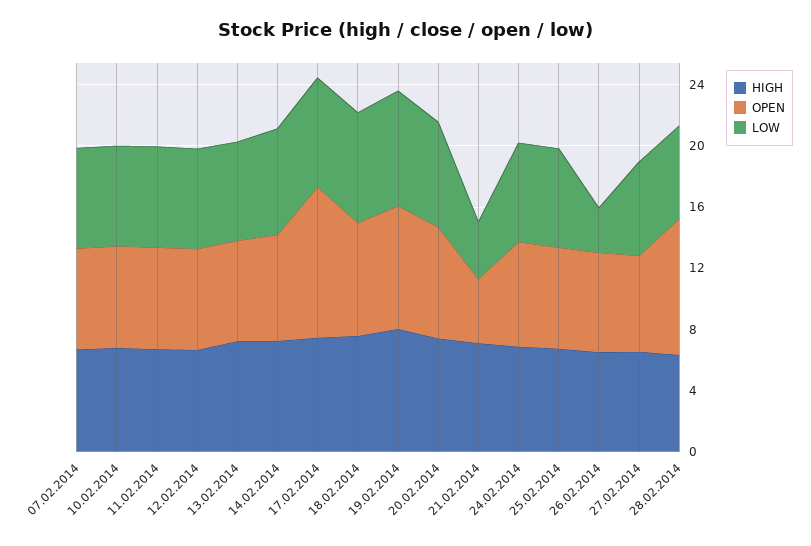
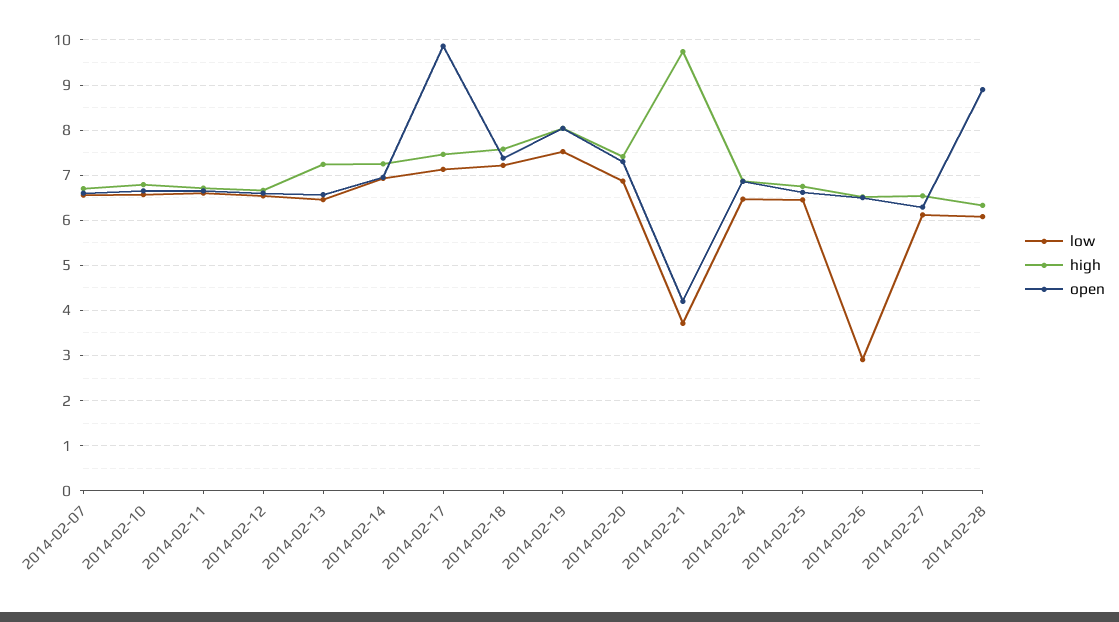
HIGH, 21.02.2014: 7 -> 9.8

